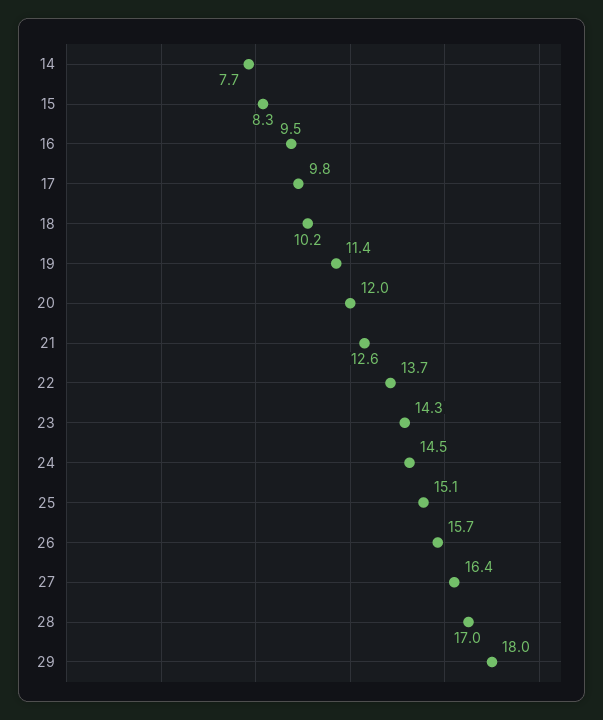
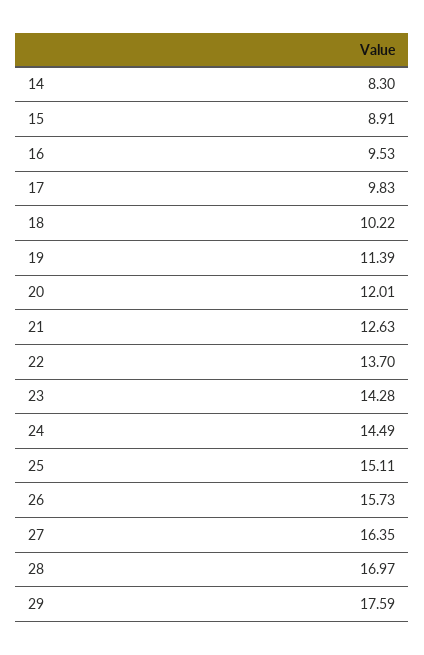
14: 7.7 -> 8.3
15: 8.3 -> 8.91
29: 18 -> 17.59

